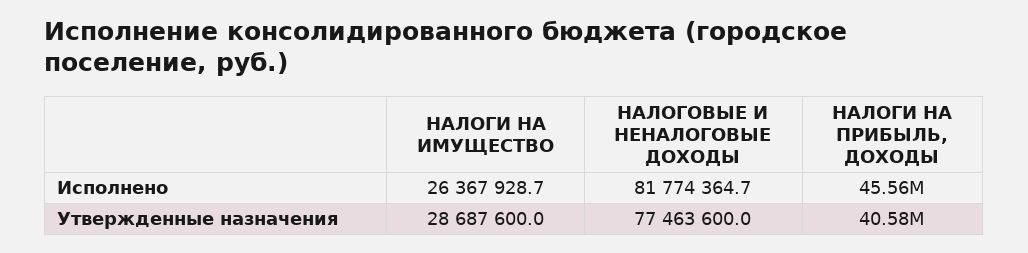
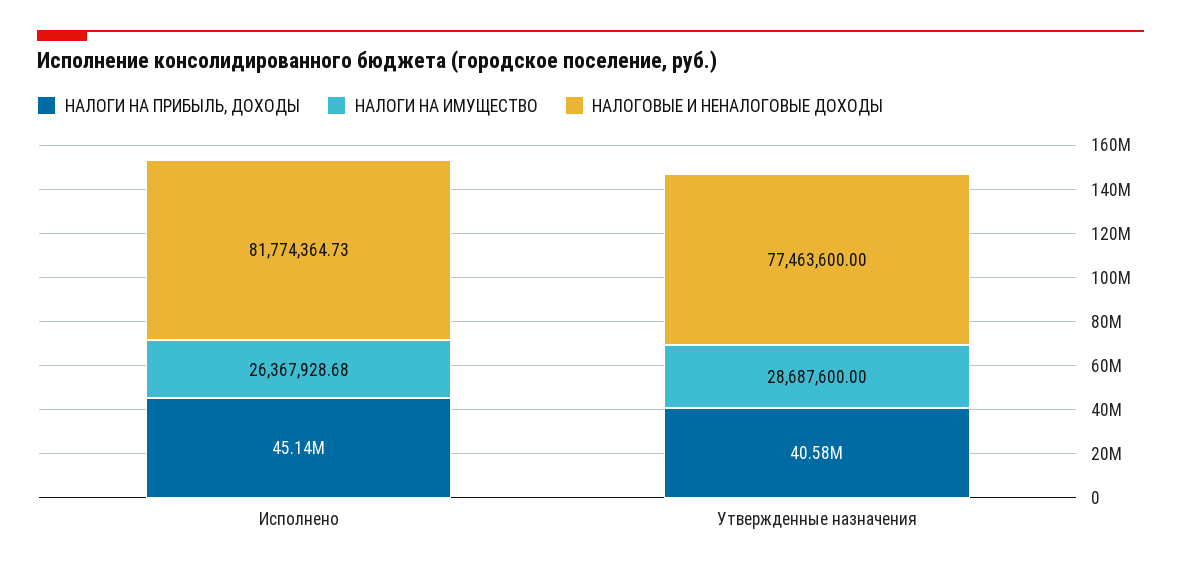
НАЛОГИ НА ПРИБЫЛЬ, ДОХОДЫ, Исполнено: 45560000 -> 45140000

